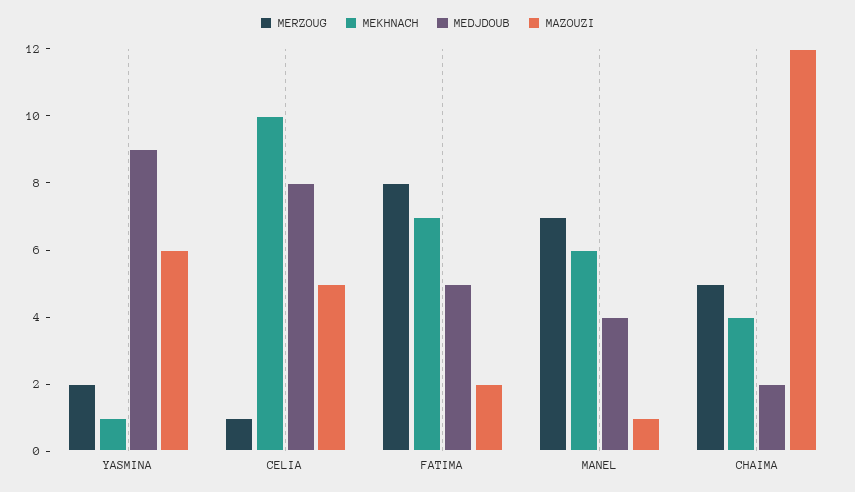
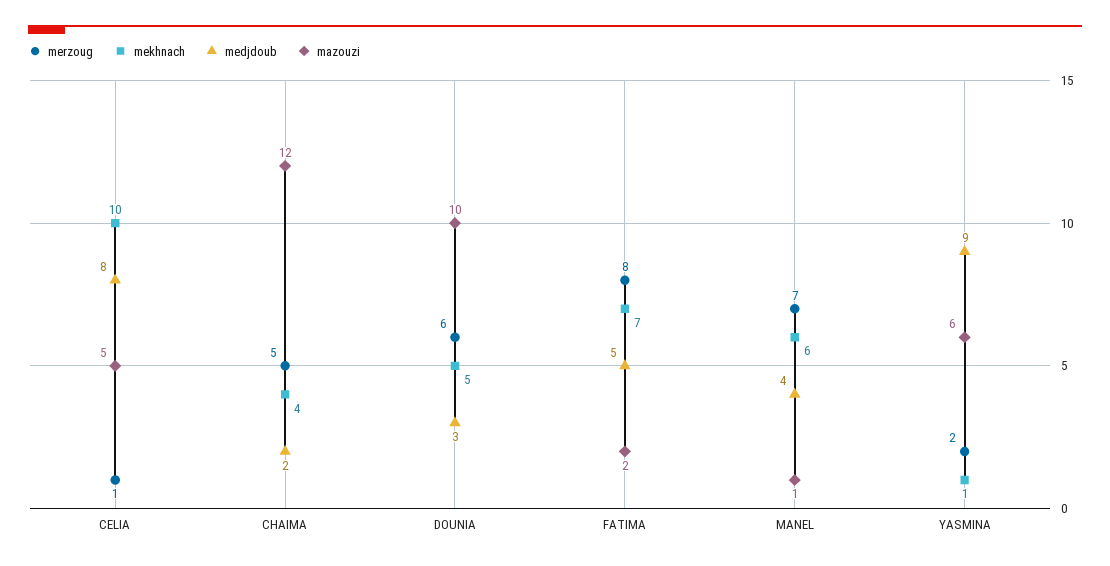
MERZOUG, DOUNIA: none -> 6
MEKHNACH, DOUNIA: none -> 5
MEDJDOUB, DOUNIA: none -> 3
MAZOUZI, DOUNIA: none -> 10

